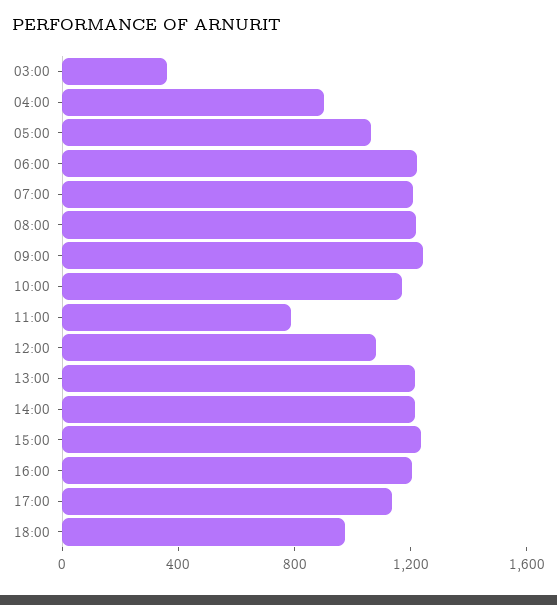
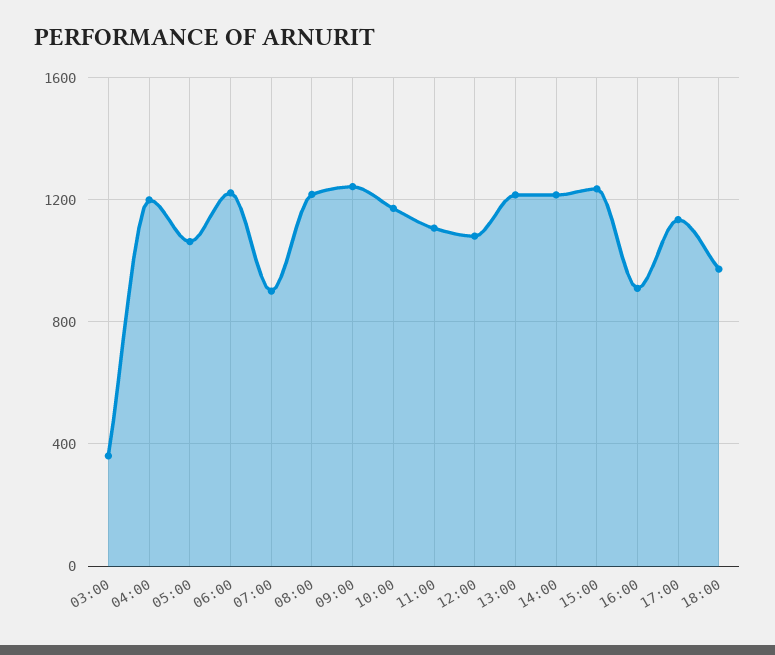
04:00: 900 -> 1200
07:00: 1200 -> 900
11:00: 800 -> 1100
16:00: 1200 -> 900

